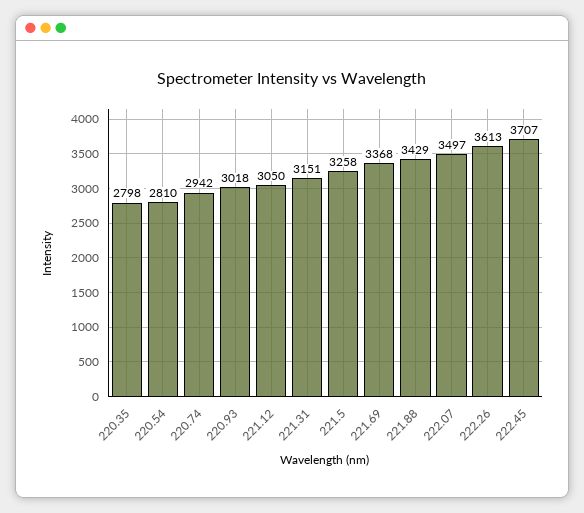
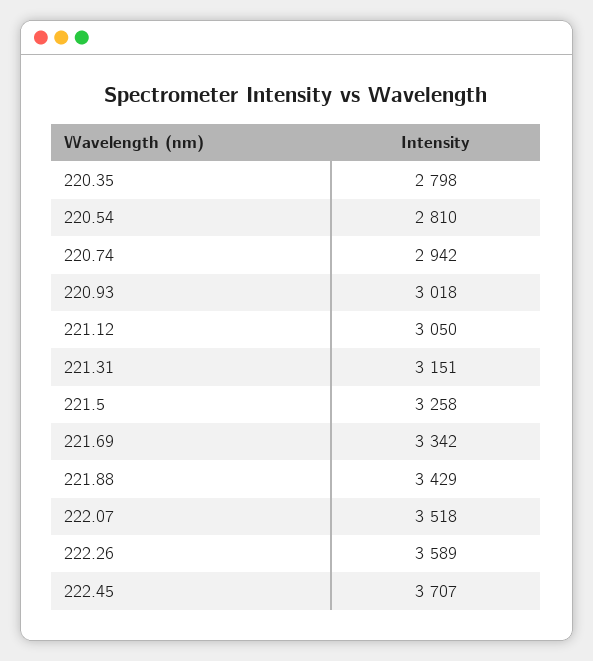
221.69: 3368 -> 3342
222.07: 3497 -> 3518
222.26: 3613 -> 3589

